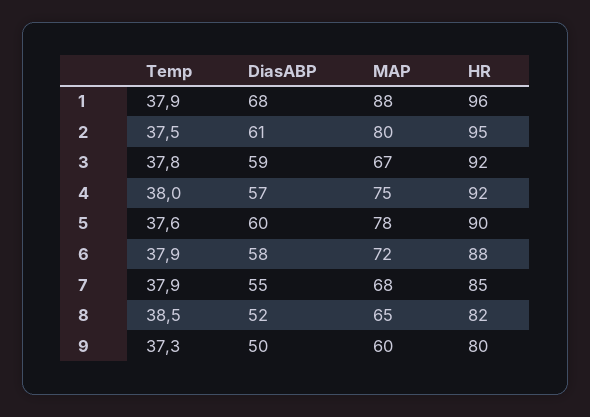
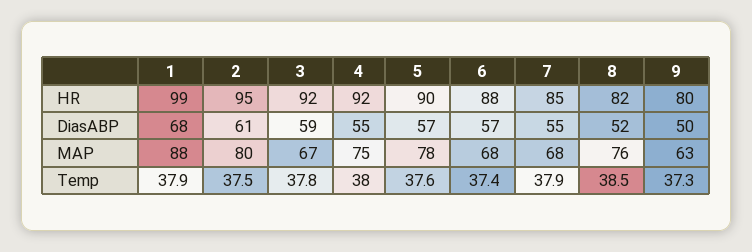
HR, 1: 96 -> 99
DiasABP, 4: 57 -> 55
DiasABP, 5: 60 -> 57
Temp, 6: 37.9 -> 37.4
DiasABP, 6: 58 -> 57
MAP, 6: 72 -> 68
MAP, 8: 65 -> 76
MAP, 9: 60 -> 63

